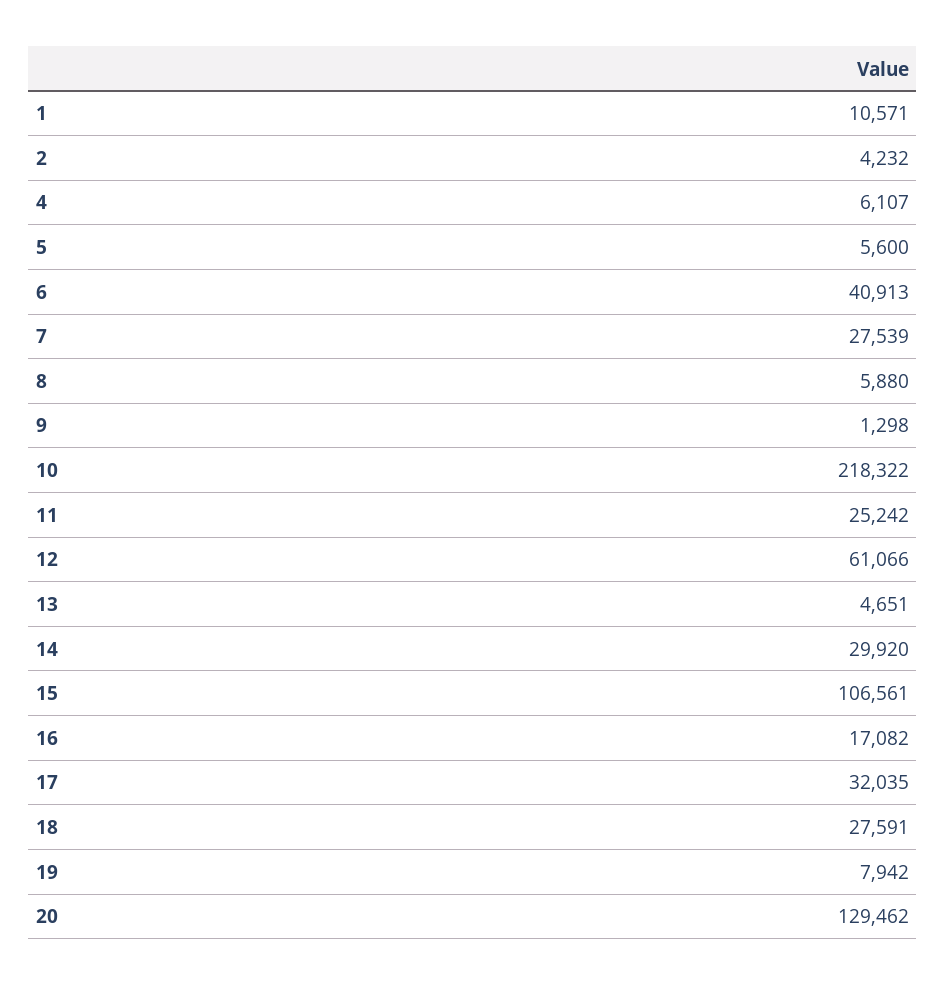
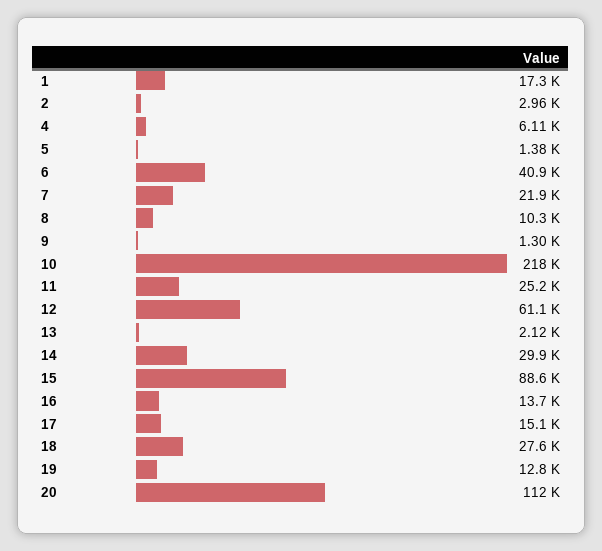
1: 10571 -> 17300
2: 4232 -> 2960
5: 5600 -> 1380
7: 27539 -> 21900
8: 5880 -> 10300
13: 4651 -> 2120
15: 106561 -> 88600
16: 17082 -> 13700
17: 32035 -> 15100
19: 7942 -> 12800
20: 129462 -> 112000

